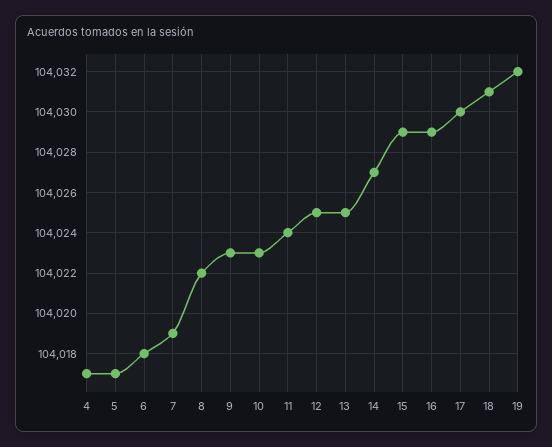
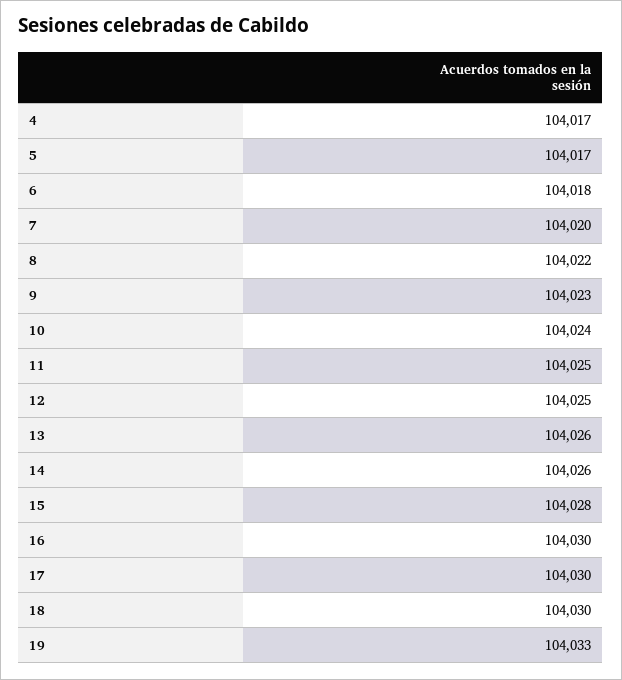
7: 104019 -> 104020
10: 104023 -> 104024
11: 104024 -> 104025
13: 104025 -> 104026
14: 104027 -> 104026
15: 104029 -> 104028
16: 104029 -> 104030
18: 104031 -> 104030
19: 104032 -> 104033

